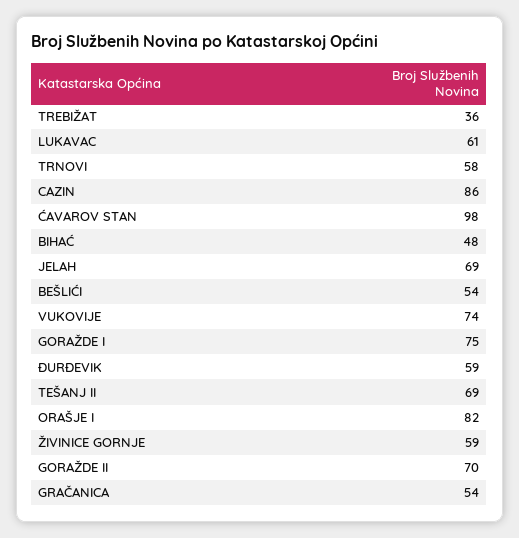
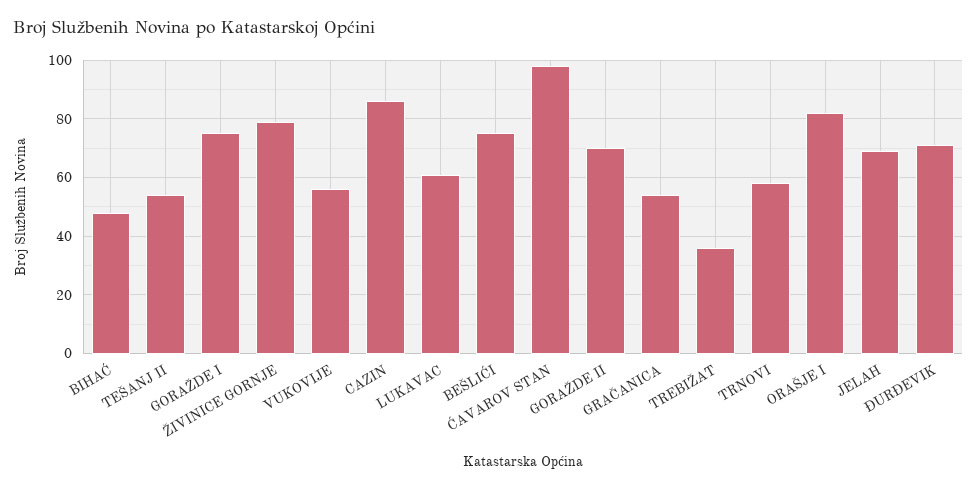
BEŠLIĆI: 54 -> 75
VUKOVIJE: 74 -> 55
ĐURĐEVIK: 59 -> 70
TEŠANJ II: 69 -> 55
ŽIVINICE GORNJE: 59 -> 80

